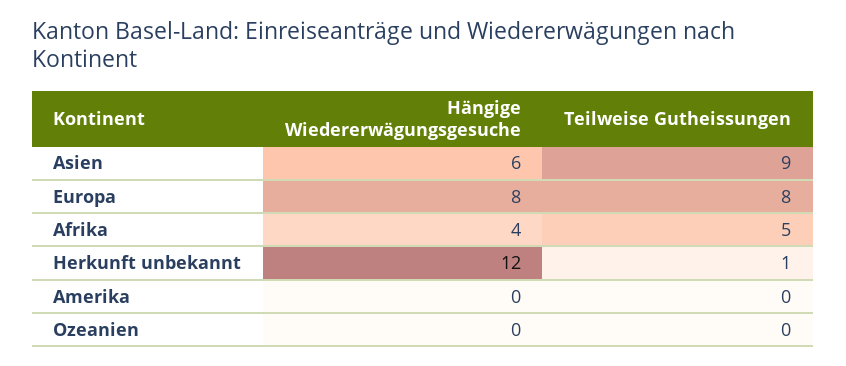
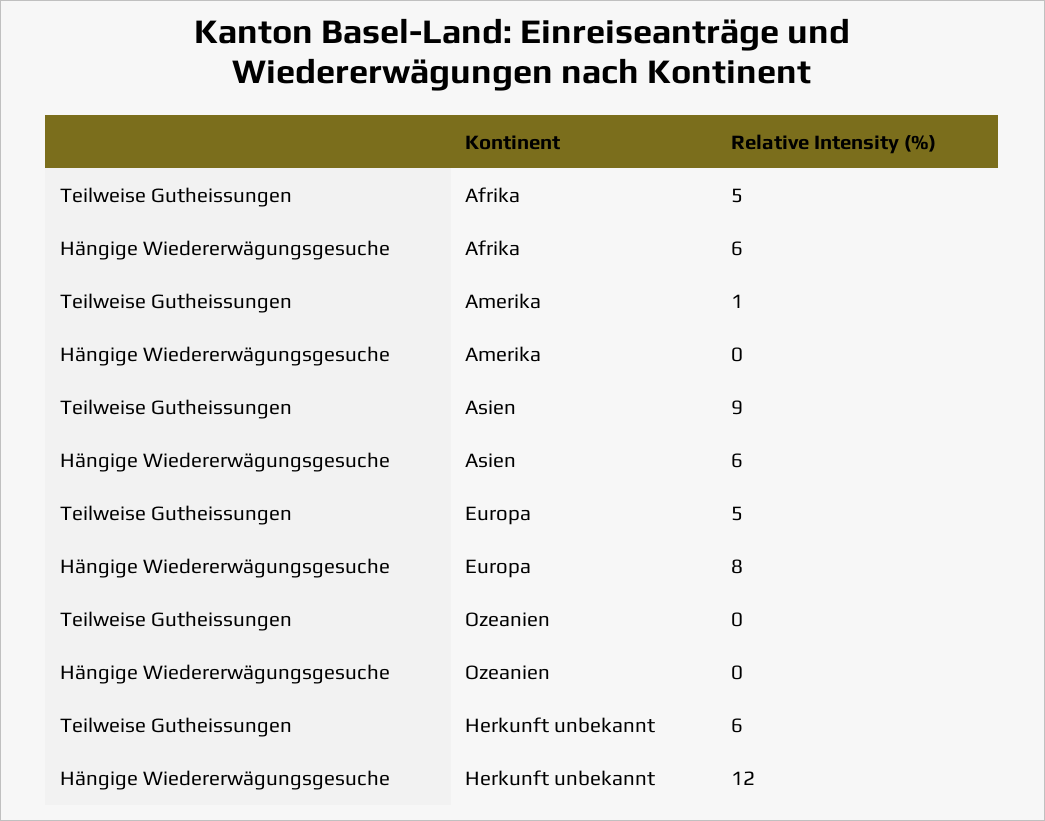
Teilweise Gutheissungen, Europa: 8 -> 5
Hängige Wiedererwägungsgesuche, Afrika: 4 -> 6
Teilweise Gutheissungen, Herkunft unbekannt: 1 -> 6
Teilweise Gutheissungen, Amerika: 0 -> 1

